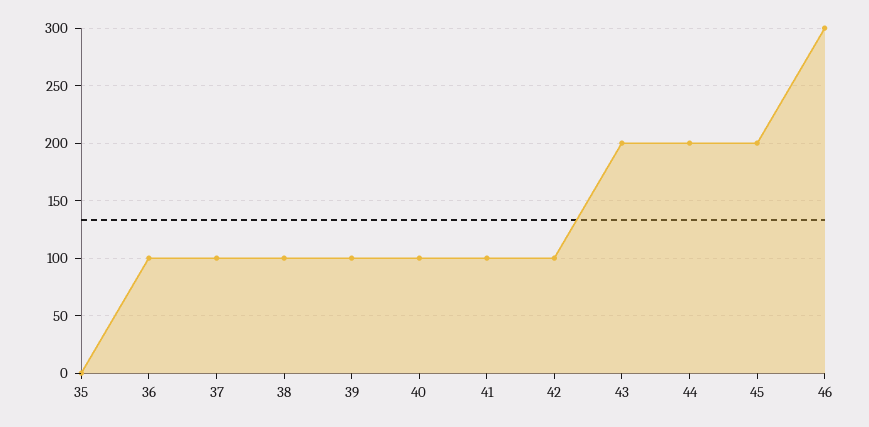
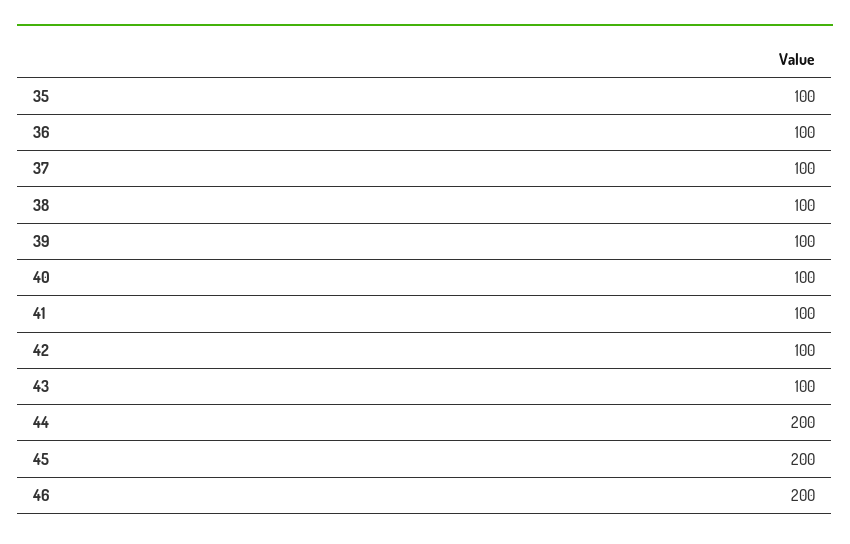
35: 0 -> 100
43: 200 -> 100
46: 300 -> 200

